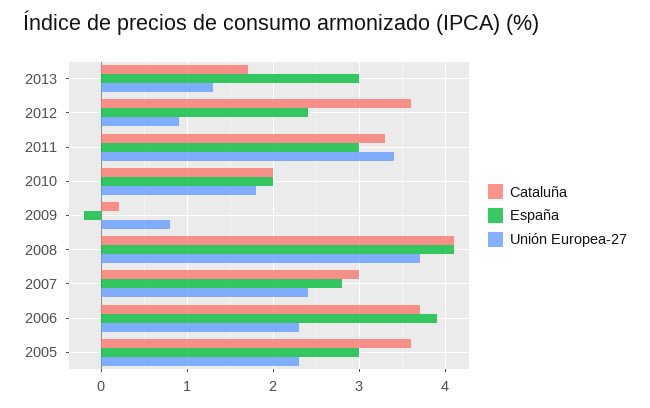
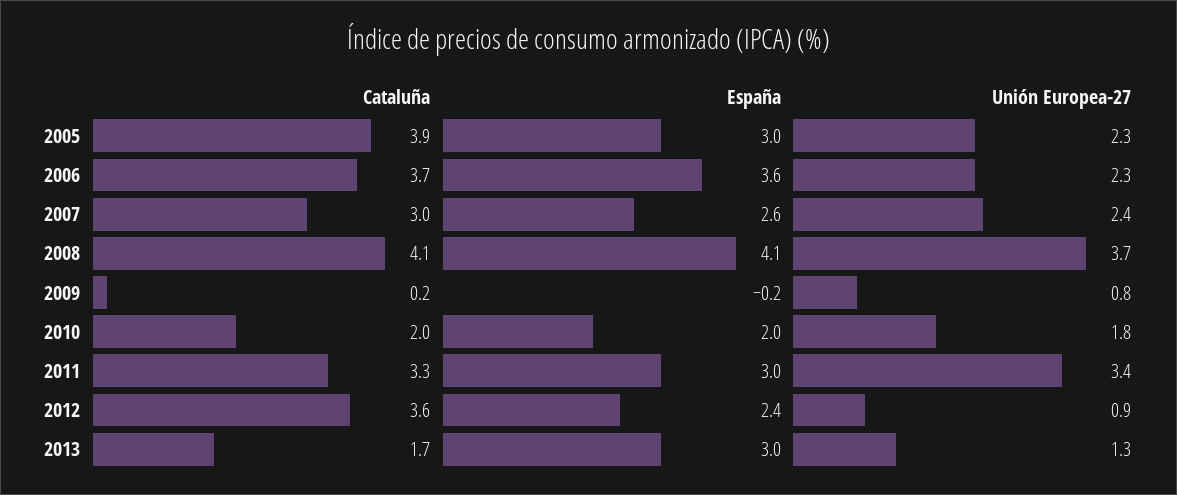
España, 2007: 2.8 -> 2.6
España, 2006: 3.9 -> 3.6
Cataluña, 2005: 3.6 -> 3.9

